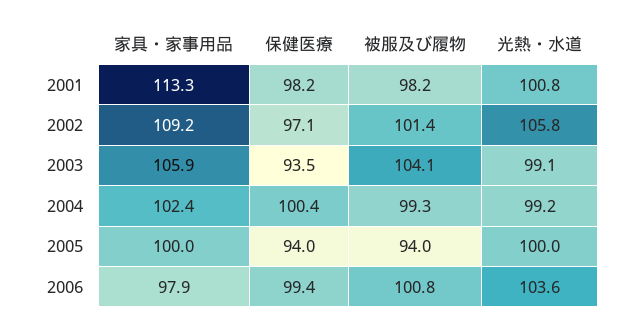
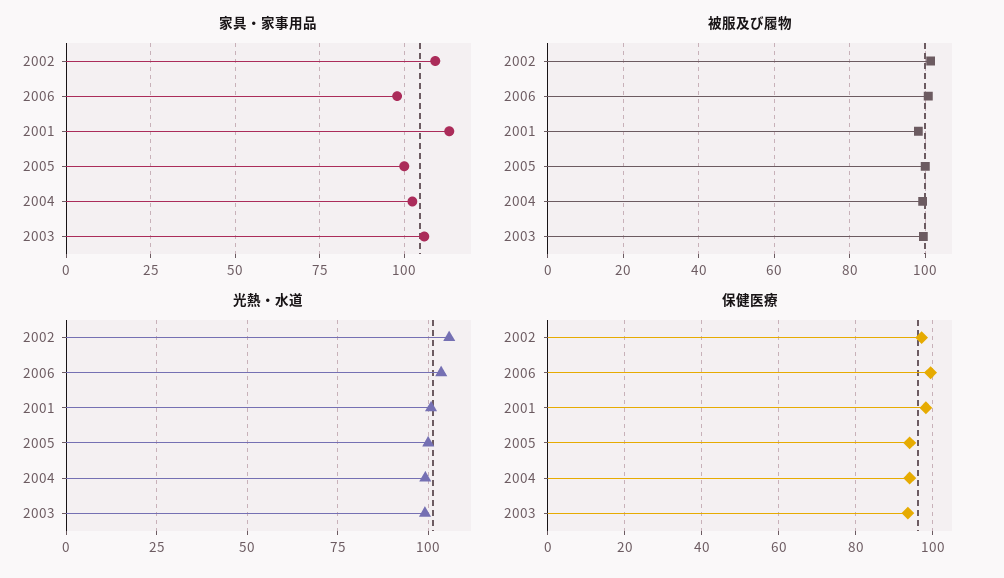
被服及び履物, 2003: 104.1 -> 100
保健医療, 2004: 100.4 -> 94
被服及び履物, 2005: 94 -> 100

